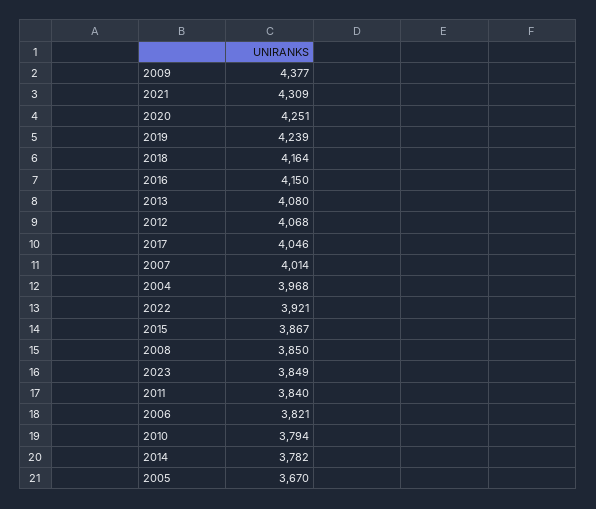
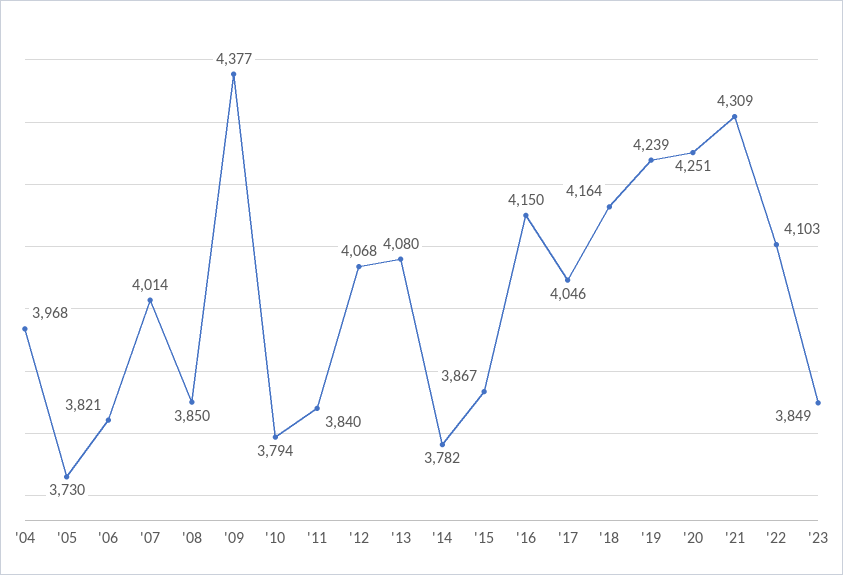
2022: 3921 -> 4103
2005: 3670 -> 3730

